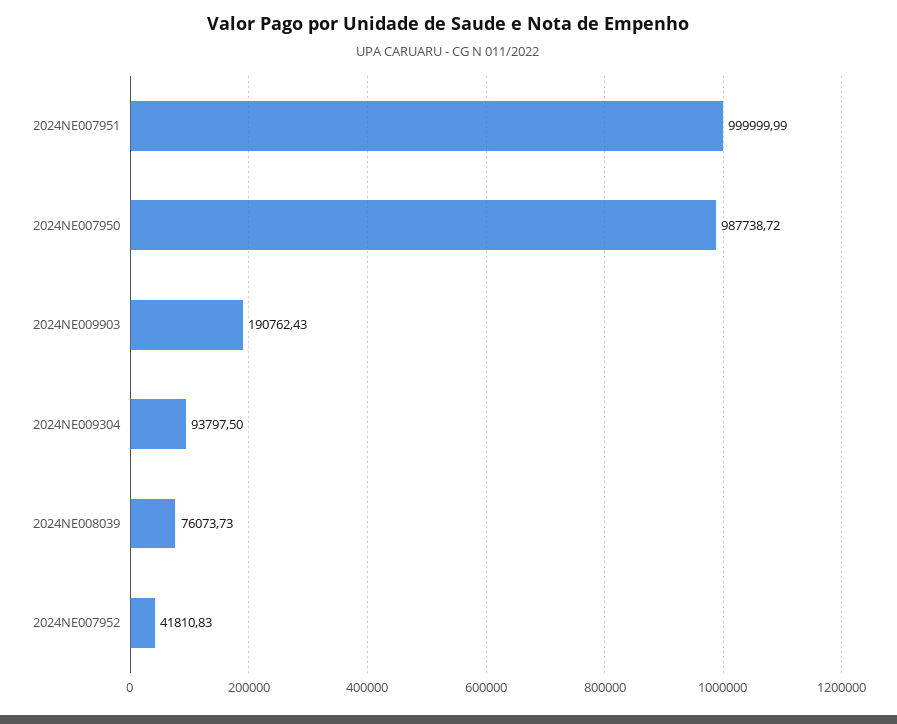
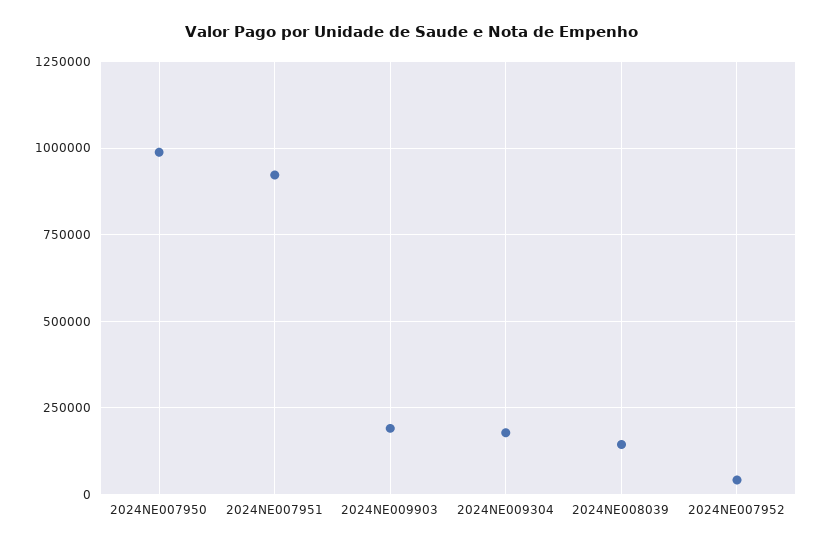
2024NE007951: 999999.99 -> 925000
2024NE009304: 93797.5 -> 175000
2024NE008039: 76073.73 -> 150000

